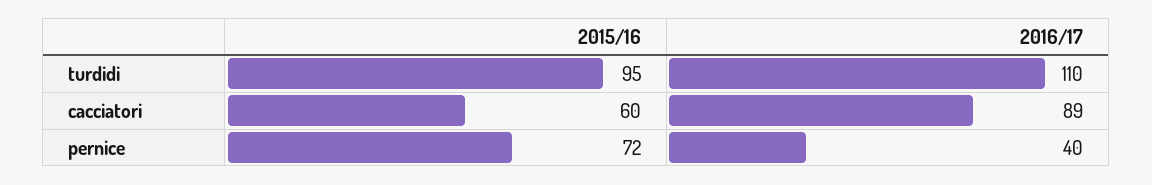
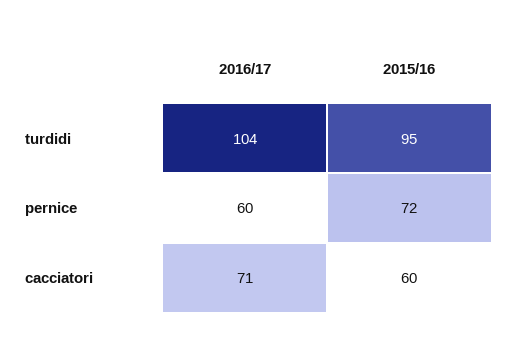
2016/17, turdidi: 110 -> 104
2016/17, cacciatori: 89 -> 71
2016/17, pernice: 40 -> 60

